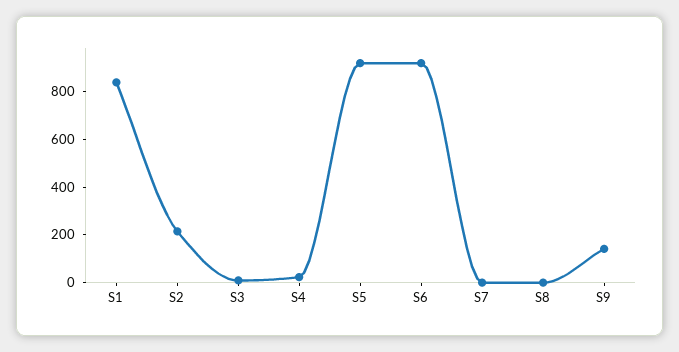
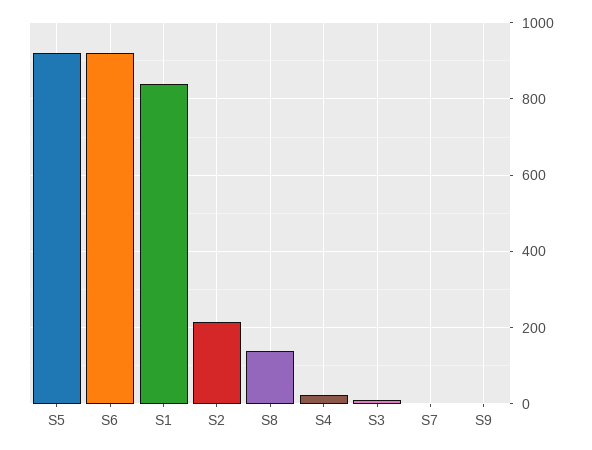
S8: 0 -> 140
S9: 150 -> 0

